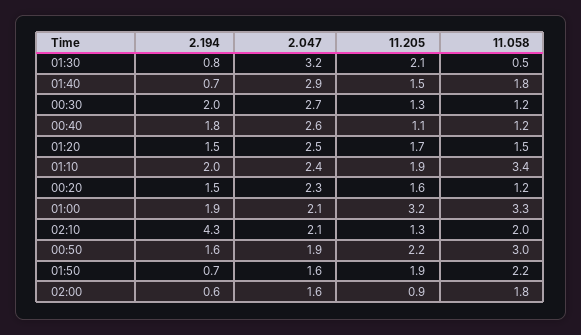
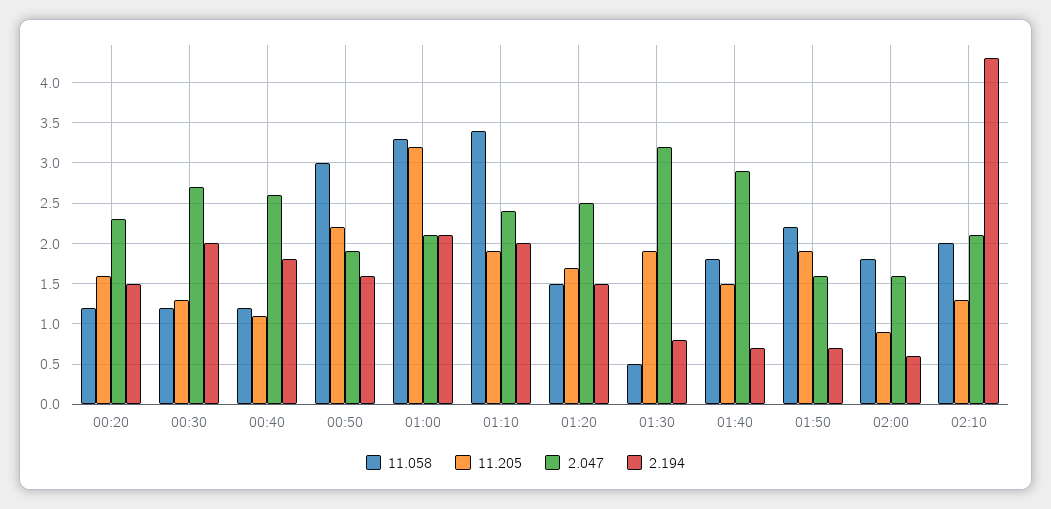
11.205, 01:30: 2.1 -> 1.9
2.194, 01:00: 1.9 -> 2.1

